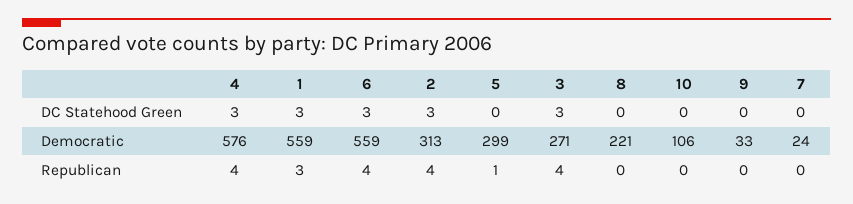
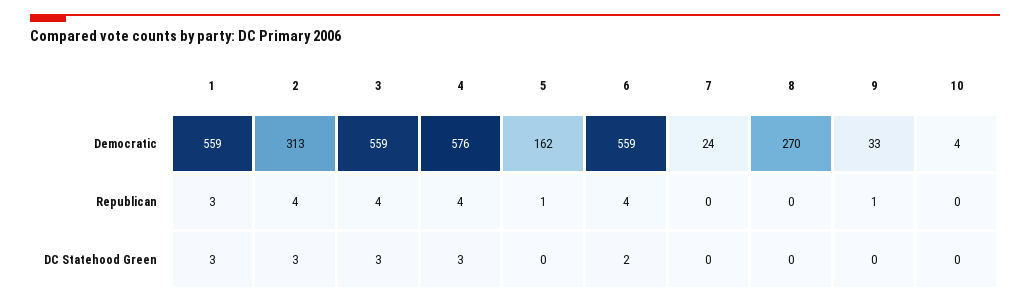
6, DC Statehood Green: 3 -> 2
5, Democratic: 299 -> 162
3, Democratic: 271 -> 559
8, Democratic: 221 -> 270
10, Democratic: 106 -> 4
9, Republican: 0 -> 1

